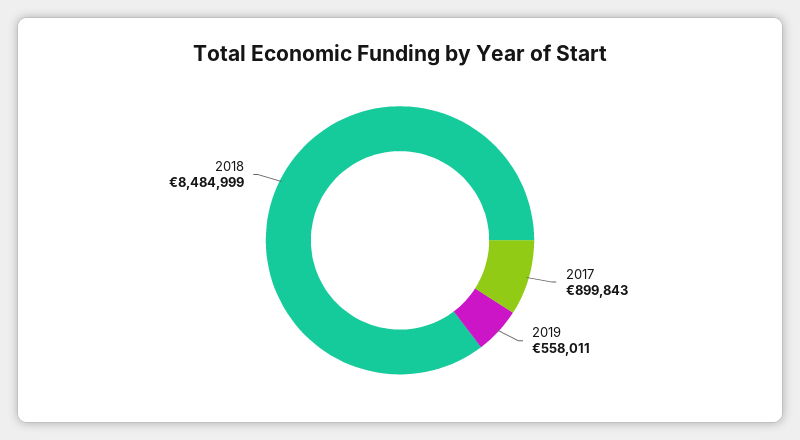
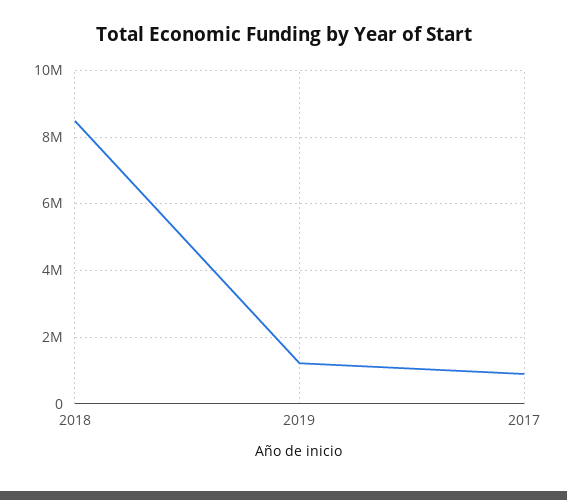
2019: 558011 -> 1200000

